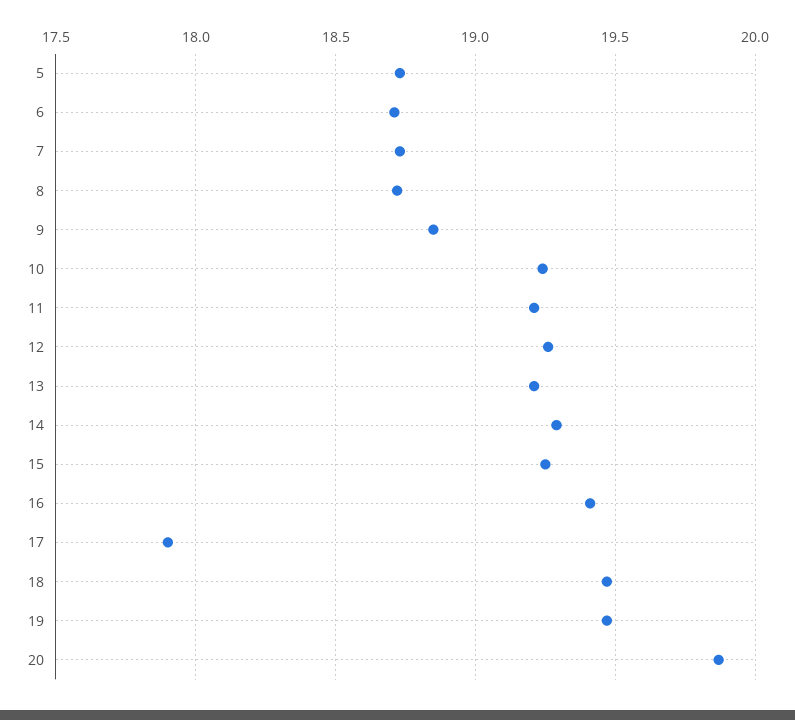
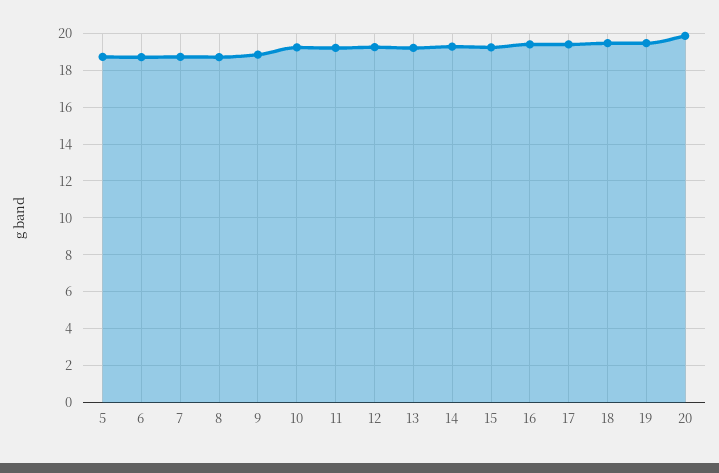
17: 17.9 -> 19.5

